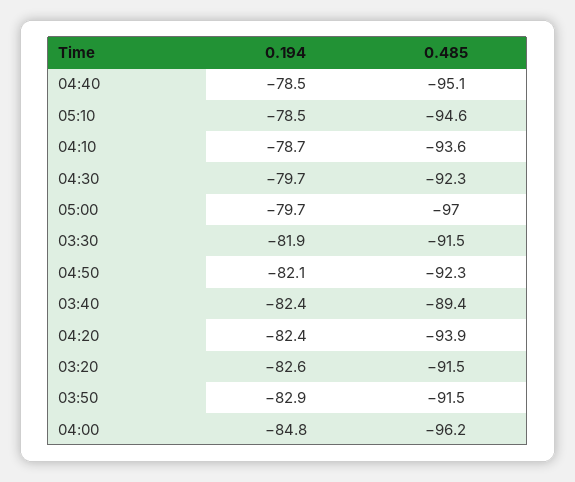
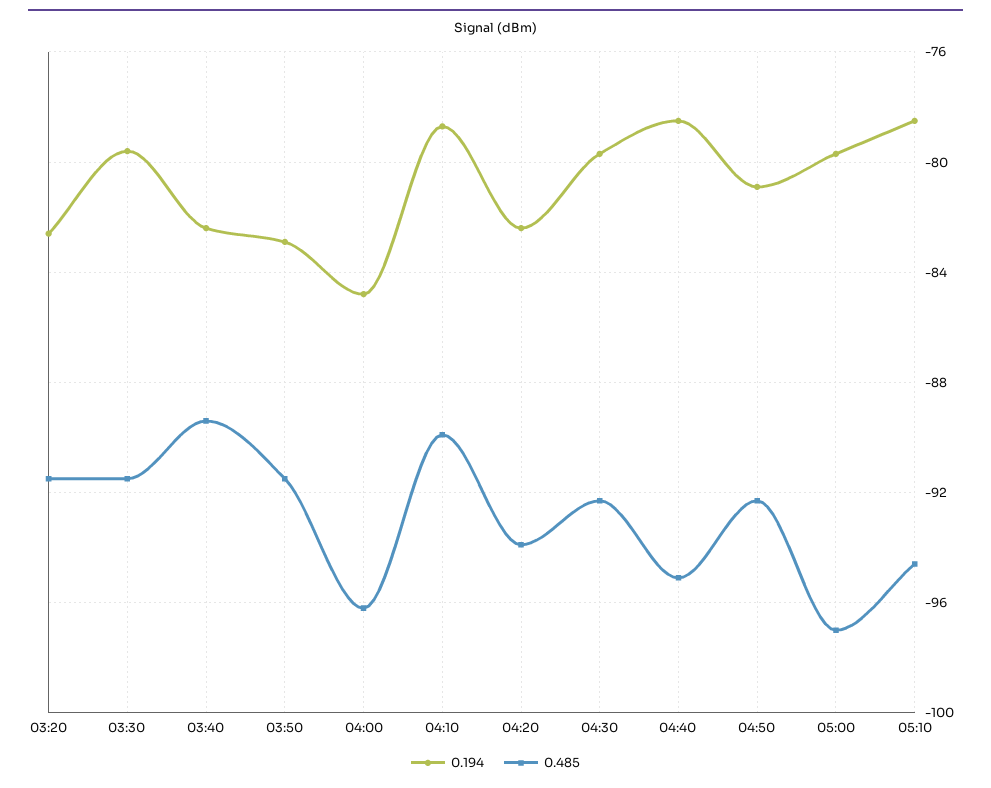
0.485, 04:10: -93.6 -> -90
0.194, 03:30: -81.9 -> -79.5
0.194, 04:50: -82.1 -> -81

